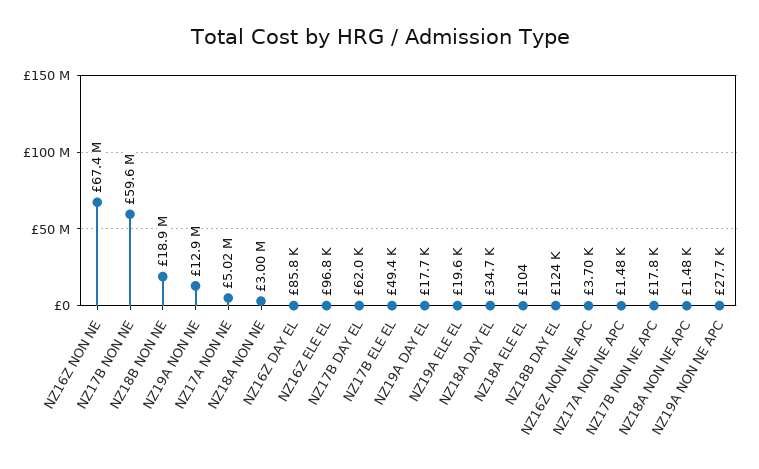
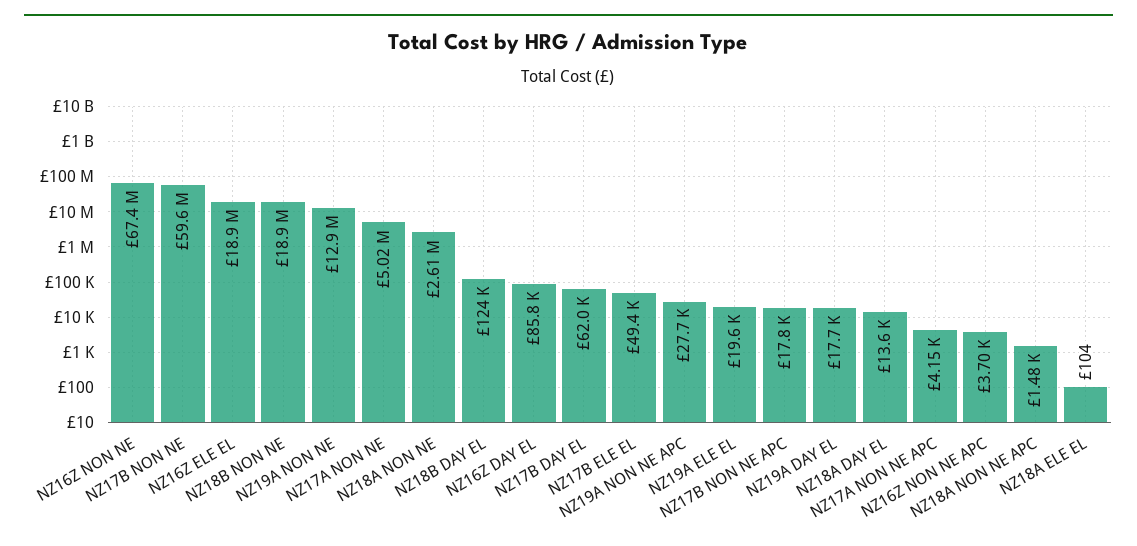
NZ18A NON NE: 3000000 -> 2610000
NZ16Z ELE EL: 96800 -> 18900000
NZ18A DAY EL: 34700 -> 13600
NZ17A NON NE APC: 1480 -> 4150

